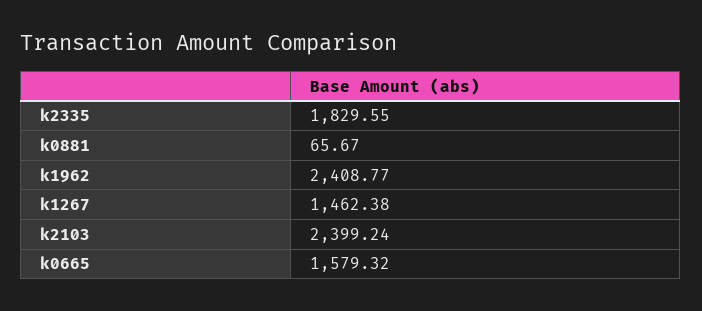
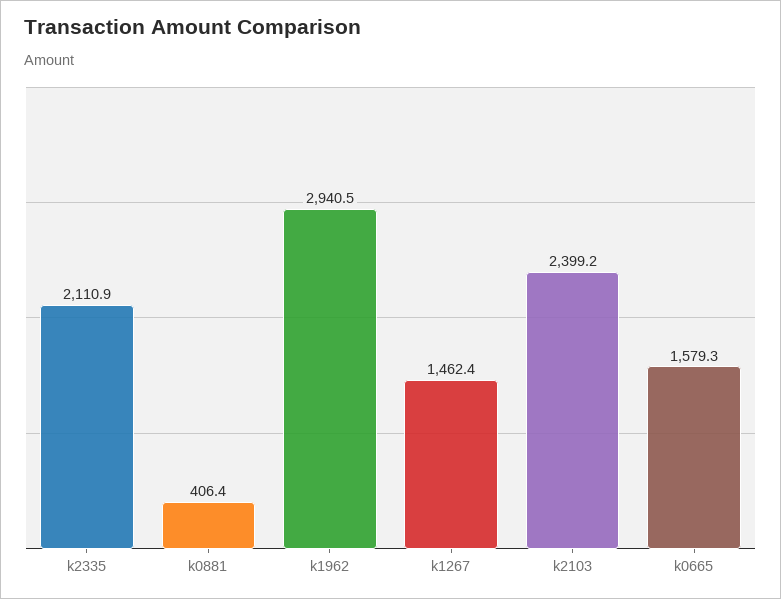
k2335: 1829.55 -> 2110.9
k0881: 65.67 -> 406.4
k1962: 2408.77 -> 2940.5

